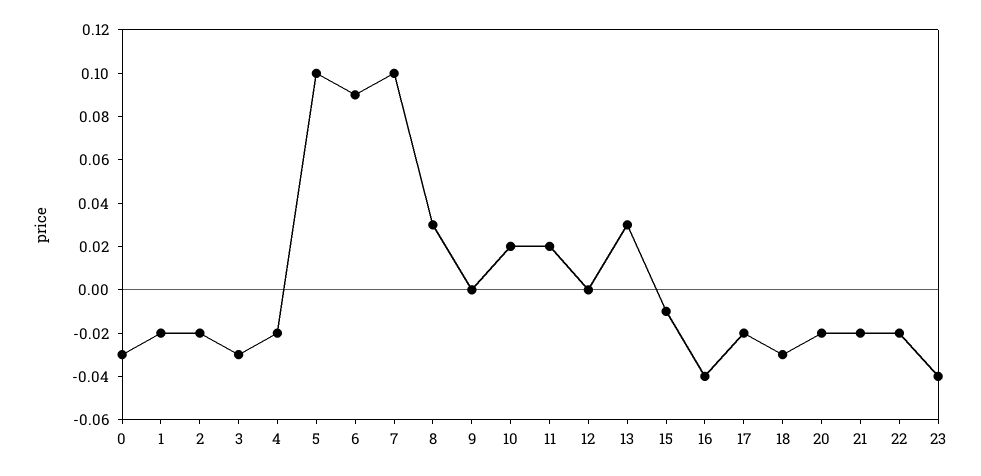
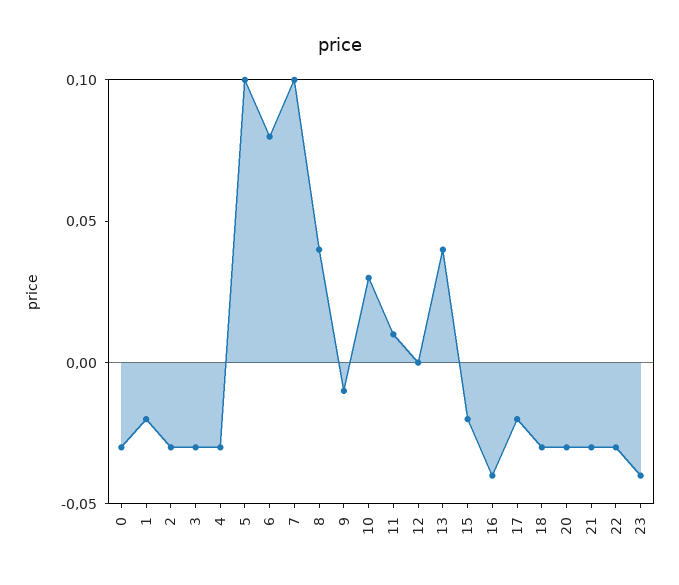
2: -0.02 -> -0.03
4: -0.02 -> -0.03
6: 0.09 -> 0.08
8: 0.03 -> 0.04
9: 0 -> -0.01
10: 0.02 -> 0.03
11: 0.02 -> 0.01
13: 0.03 -> 0.04
15: -0.01 -> -0.02
20: -0.02 -> -0.03
21: -0.02 -> -0.03
22: -0.02 -> -0.03

